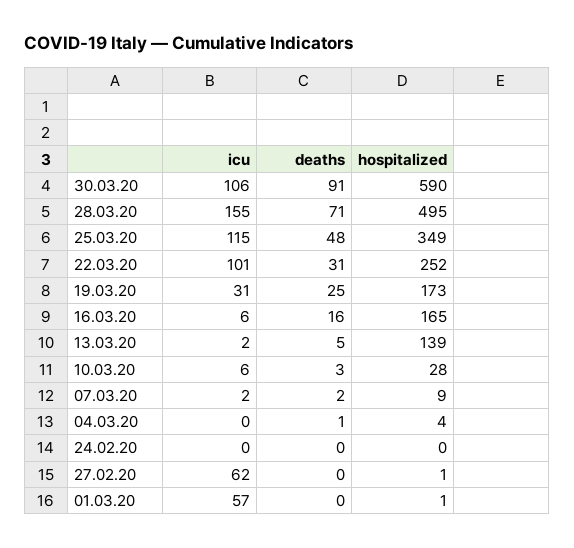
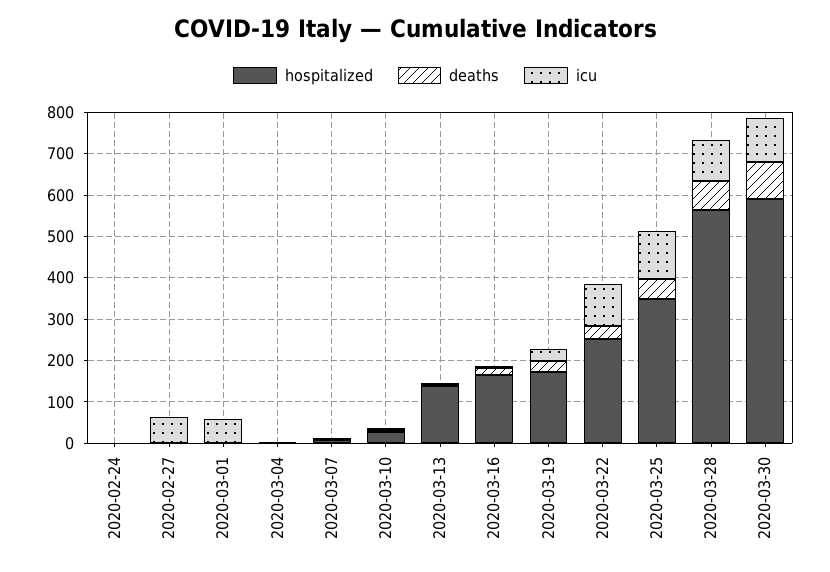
icu, 28.03.20: 155 -> 100
hospitalized, 28.03.20: 495 -> 560

